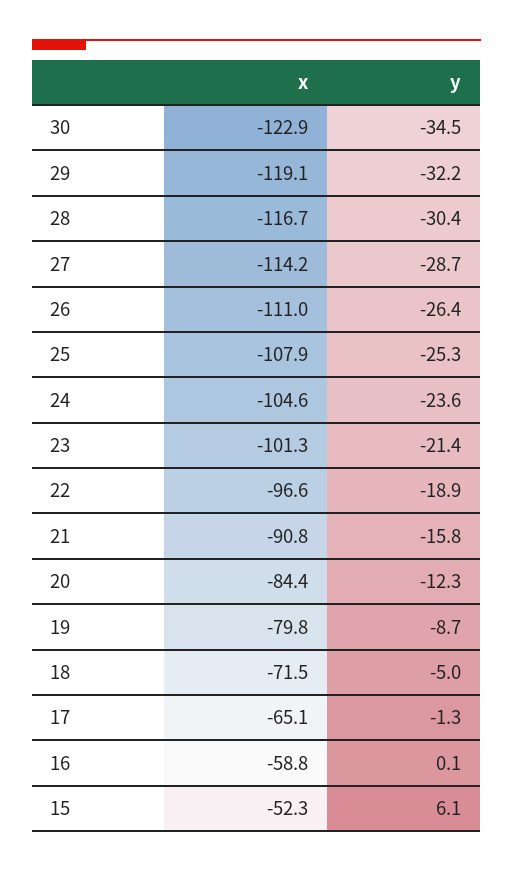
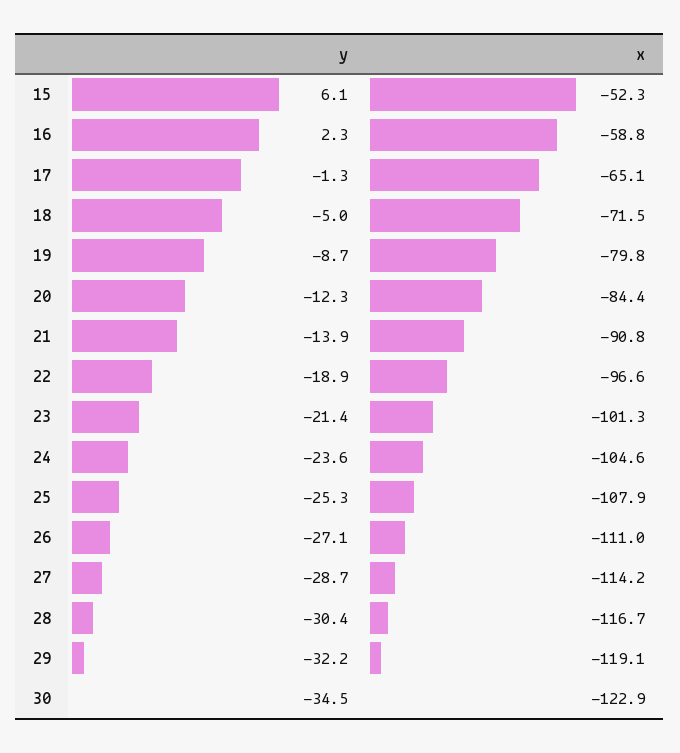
y, 26: -26.4 -> -27.1
y, 21: -15.8 -> -13.9
y, 16: 0.1 -> 2.3

